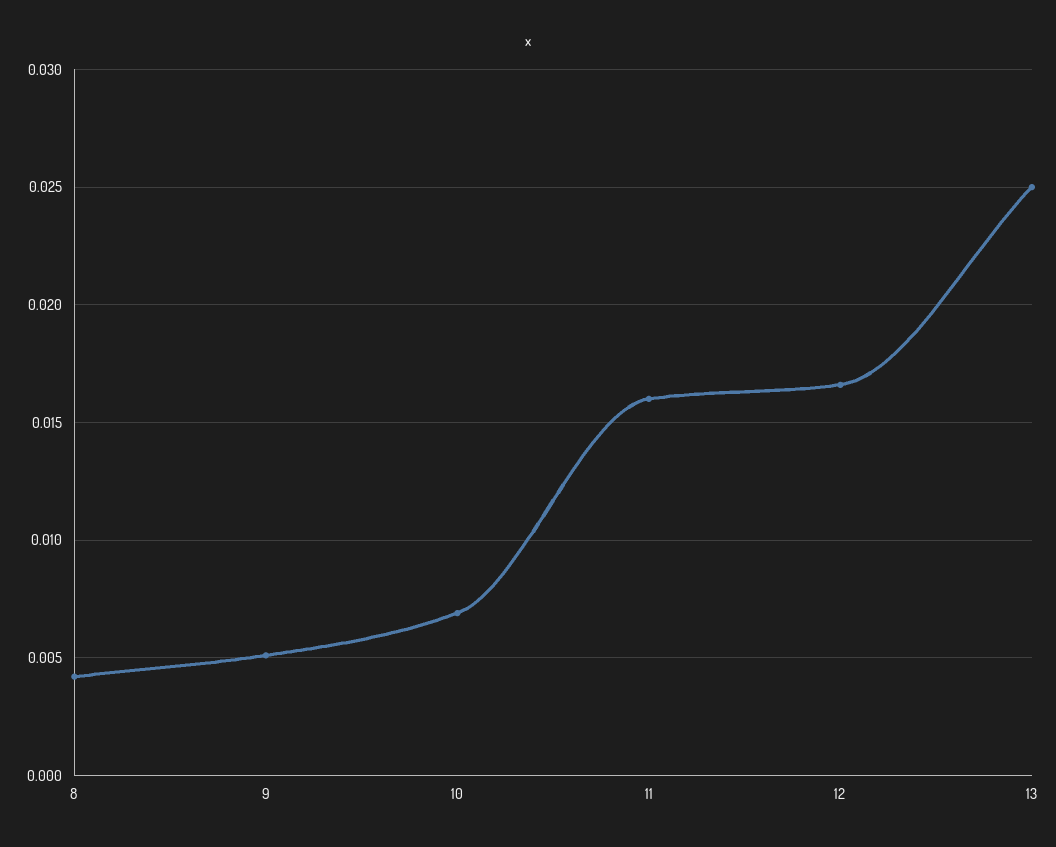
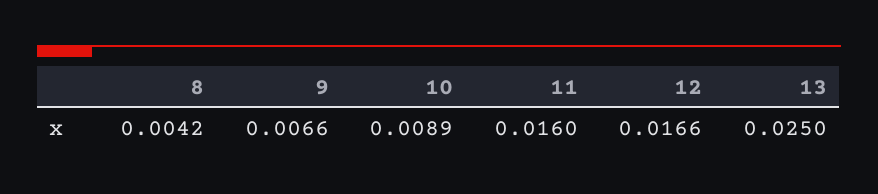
9: 0.005 -> 0.0066
10: 0.007 -> 0.0089

